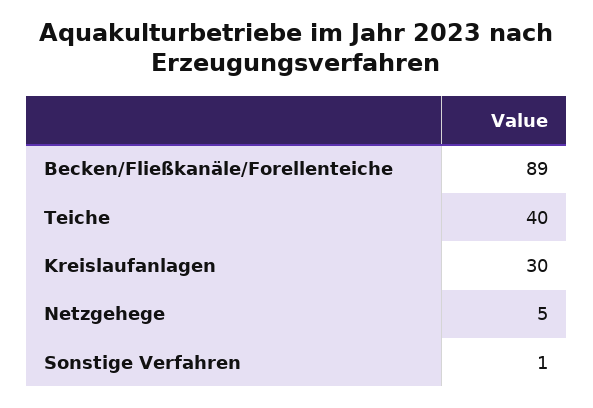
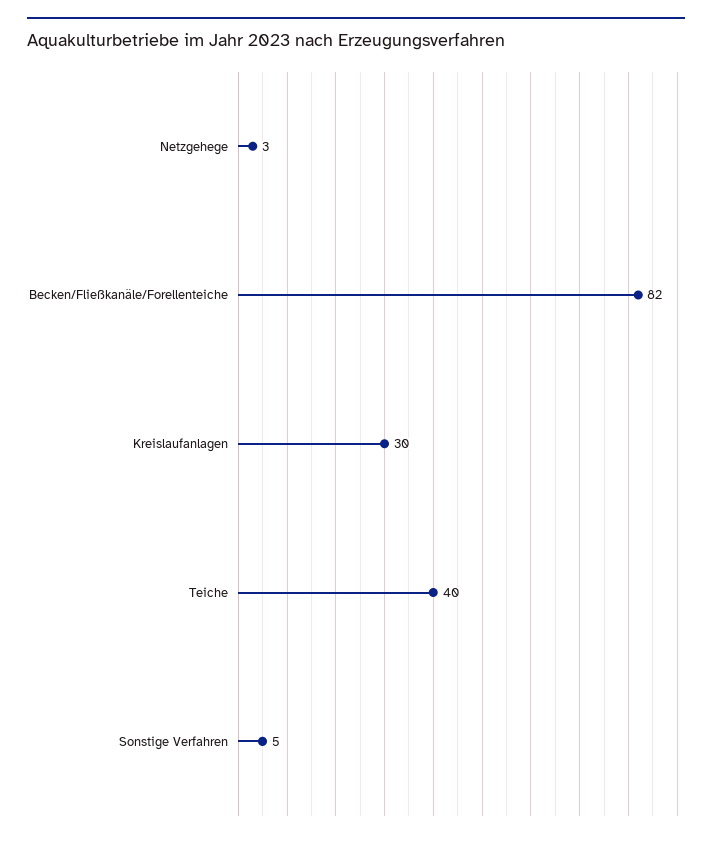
Becken/Fließkanäle/Forellenteiche: 89 -> 82
Netzgehege: 5 -> 3
Sonstige Verfahren: 1 -> 5

